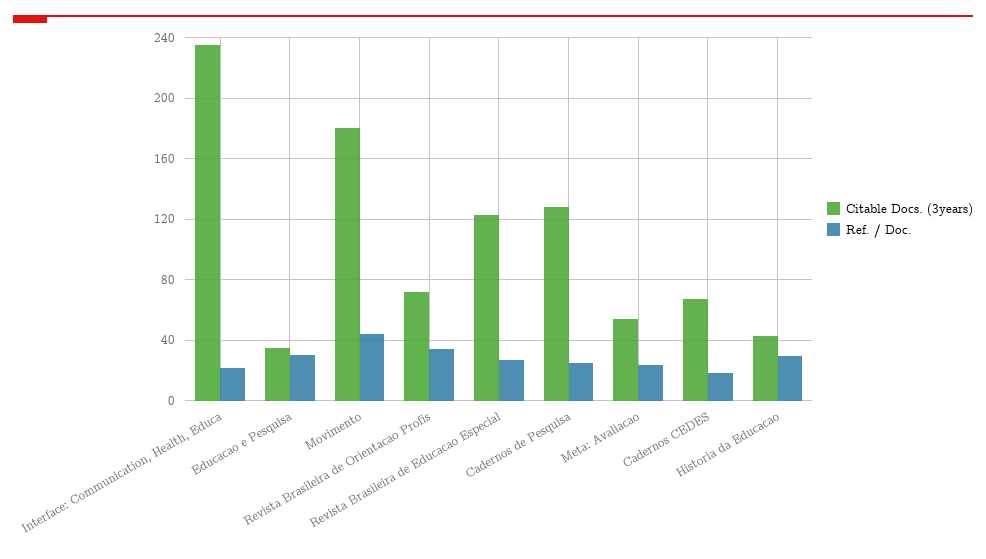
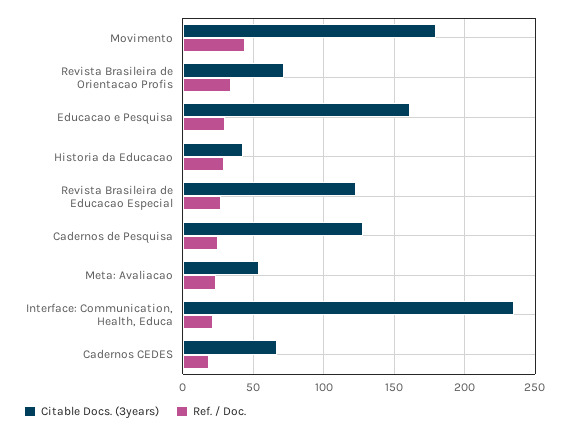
Citable Docs. (3years), Educacao e Pesquisa: 35 -> 160

